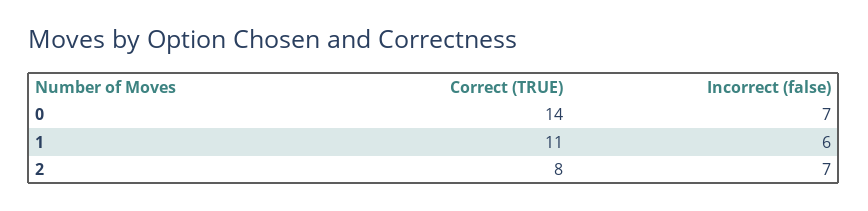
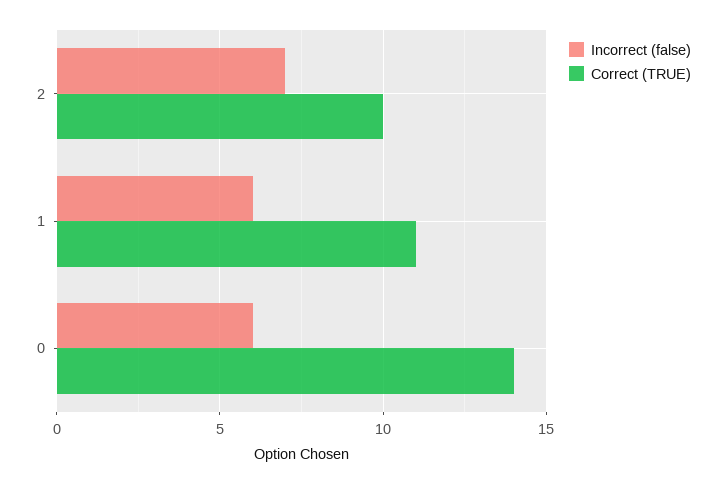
Incorrect (false), 0: 7 -> 6
Correct (TRUE), 2: 8 -> 10

